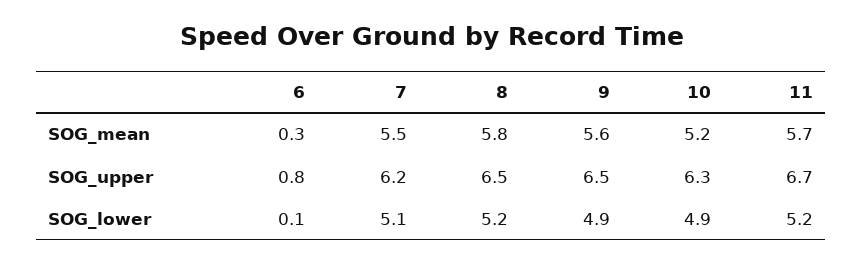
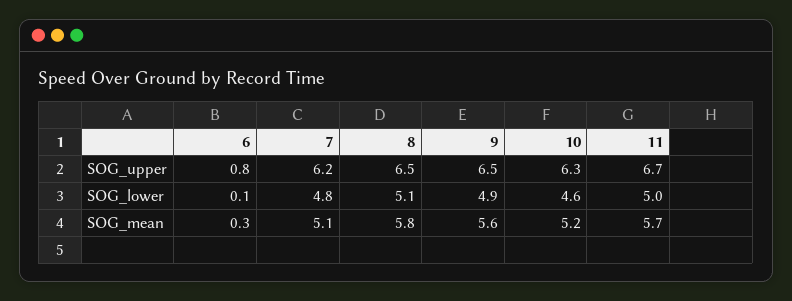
7, SOG_mean: 5.5 -> 5.1
7, SOG_lower: 5.1 -> 4.8
8, SOG_lower: 5.2 -> 5.1
10, SOG_lower: 4.9 -> 4.6
11, SOG_lower: 5.2 -> 5

